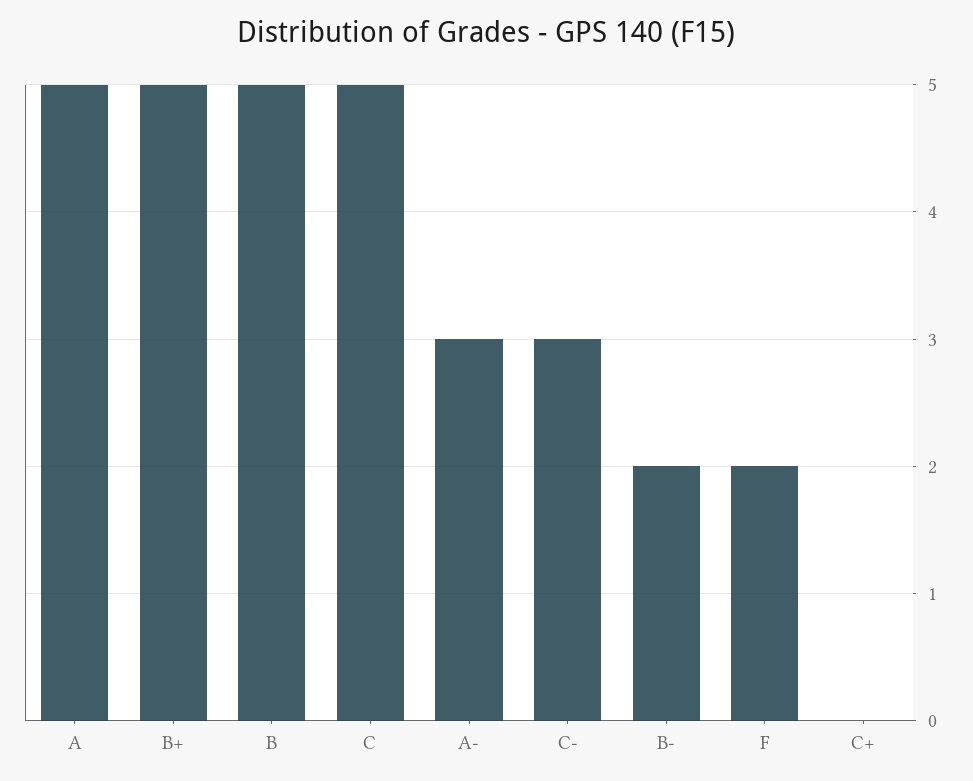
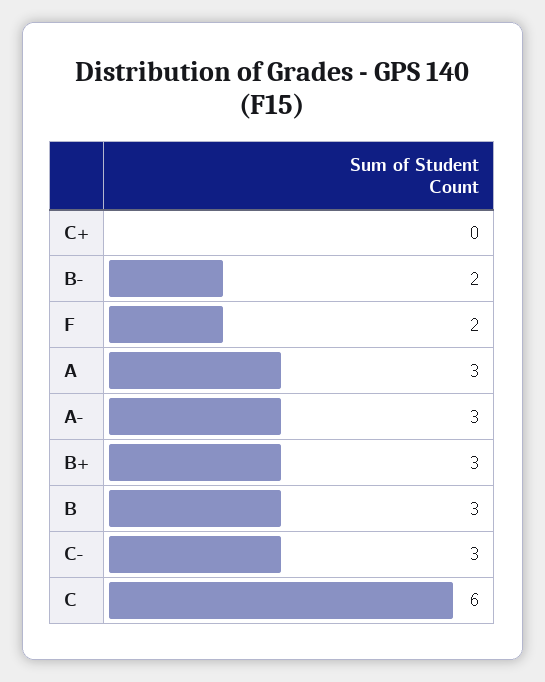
A: 5 -> 3
B+: 5 -> 3
B: 5 -> 3
C: 5 -> 6

